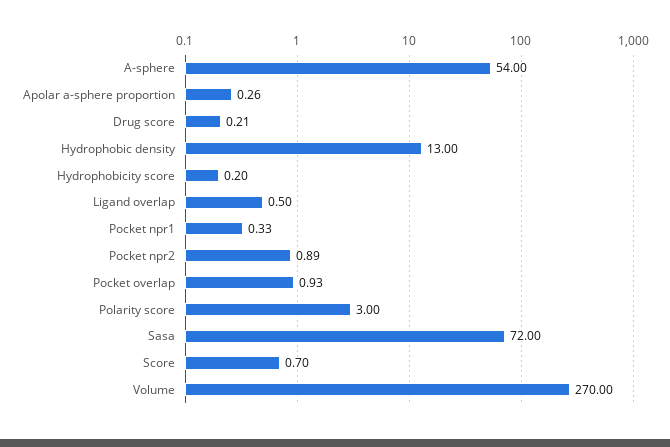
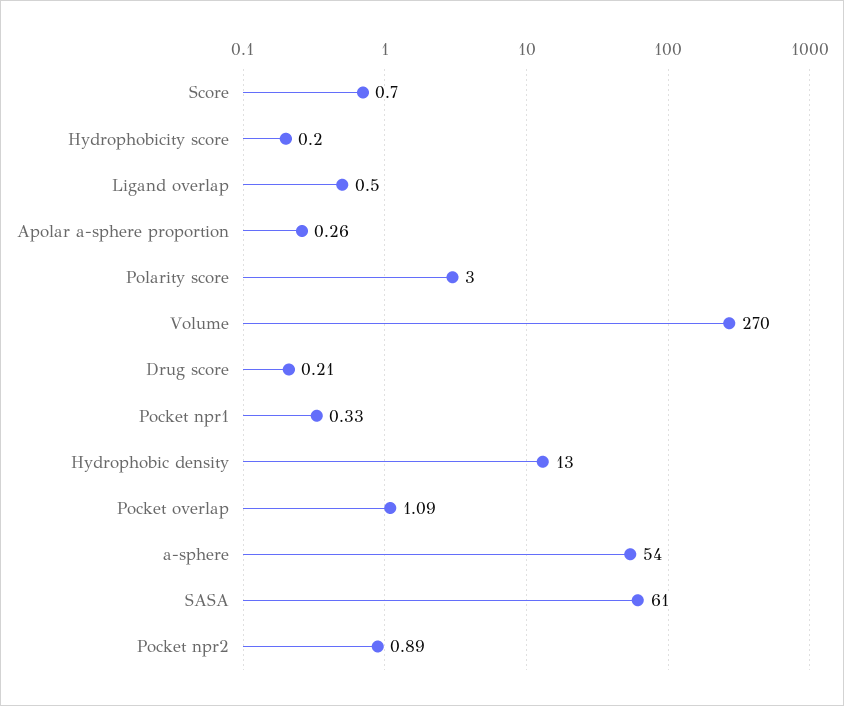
Pocket overlap: 0.93 -> 1.09
Sasa: 72 -> 61

